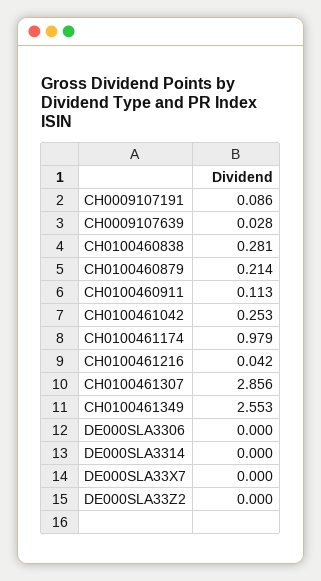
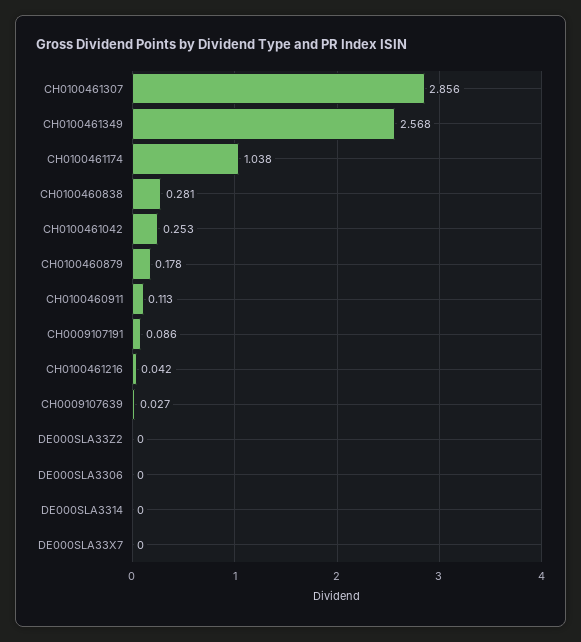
CH0009107639: 0.028 -> 0.027
CH0100460879: 0.214 -> 0.178
CH0100461174: 0.979 -> 1.038
CH0100461349: 2.553 -> 2.568

